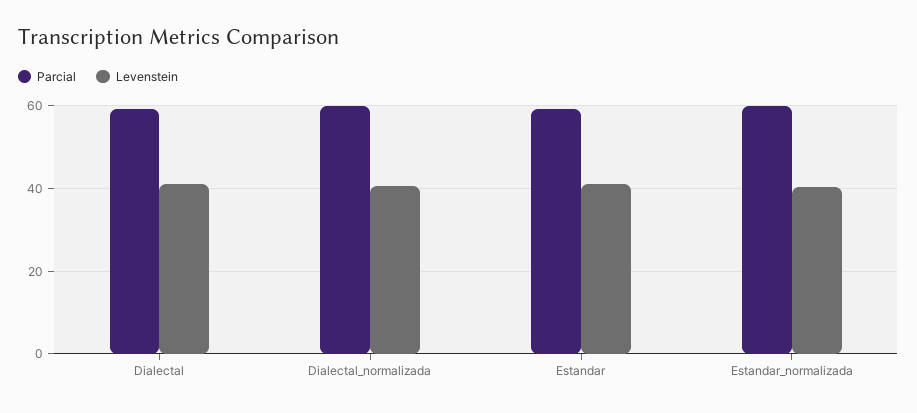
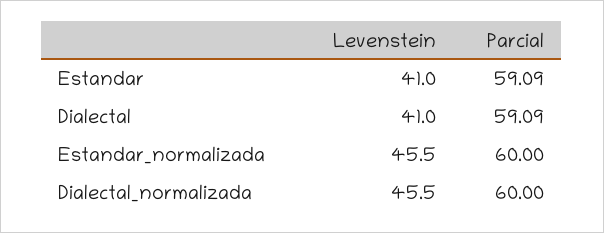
Levenstein, Dialectal_normalizada: 40 -> 45.5
Levenstein, Estandar_normalizada: 40 -> 45.5

